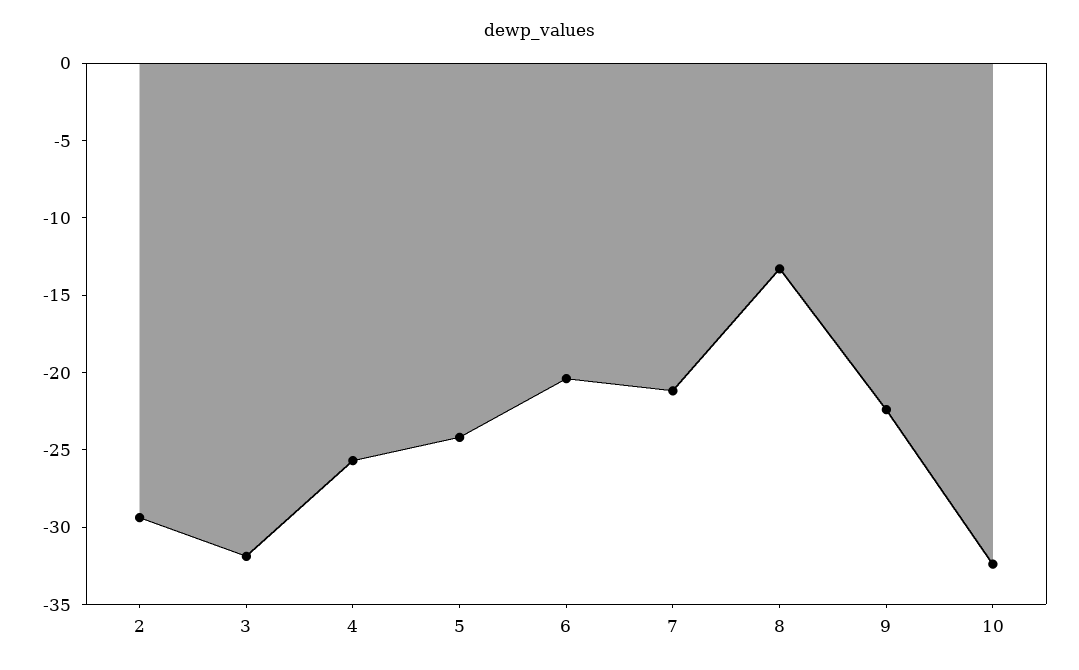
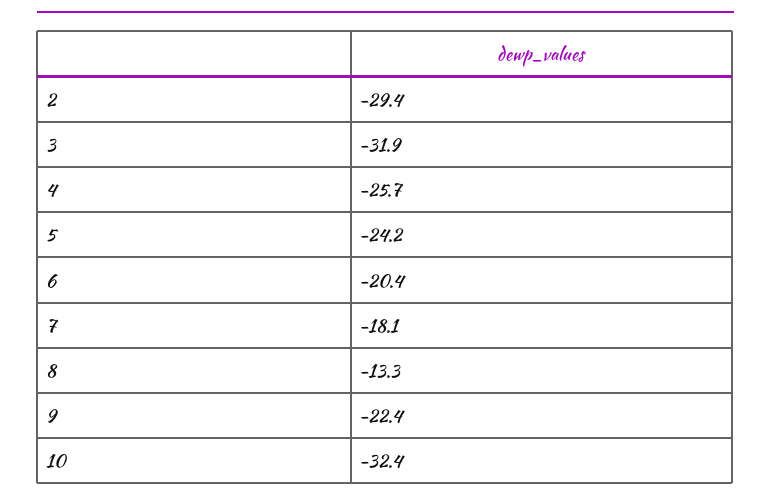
7: -21 -> -18.1

